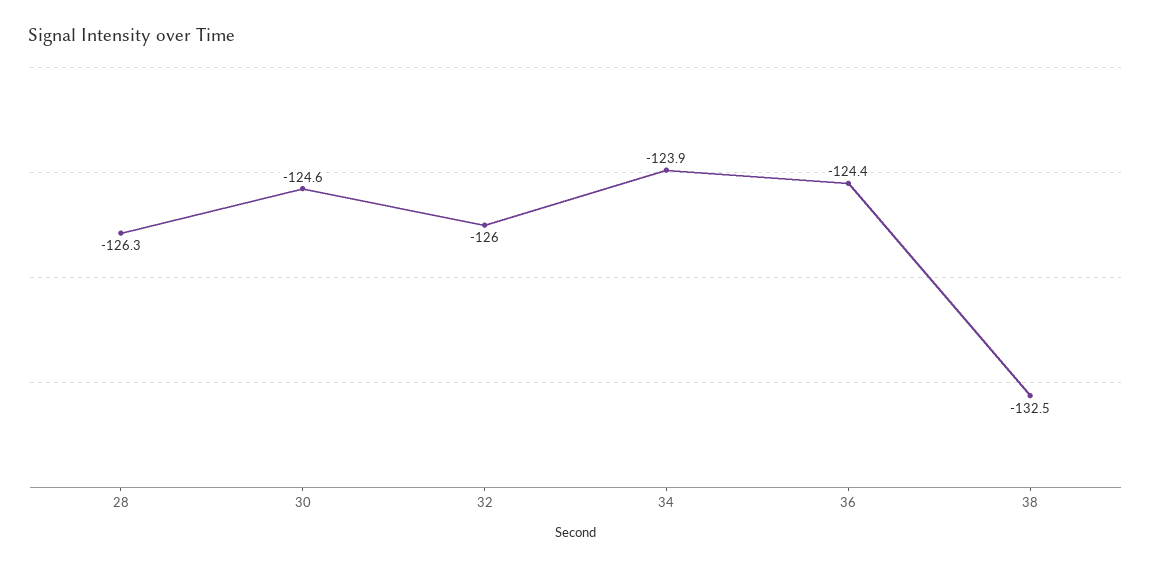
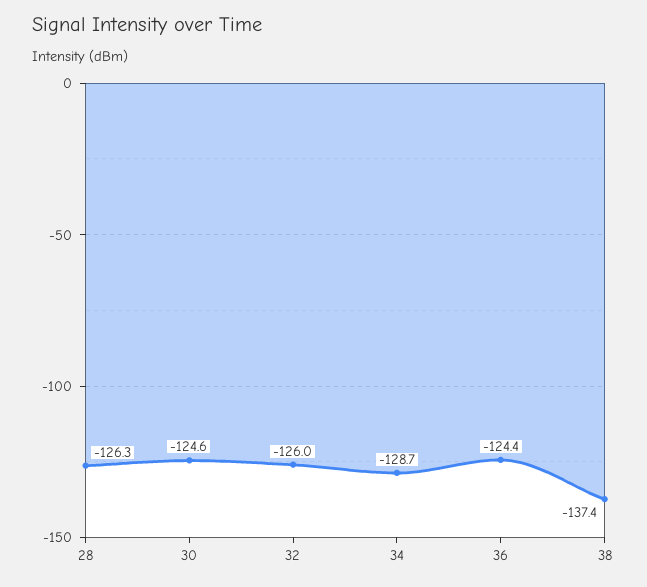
34: -123.9 -> -128.7
38: -132.5 -> -137.4

